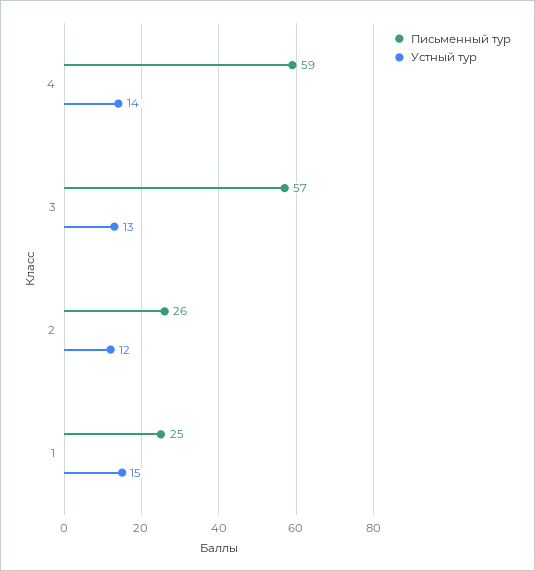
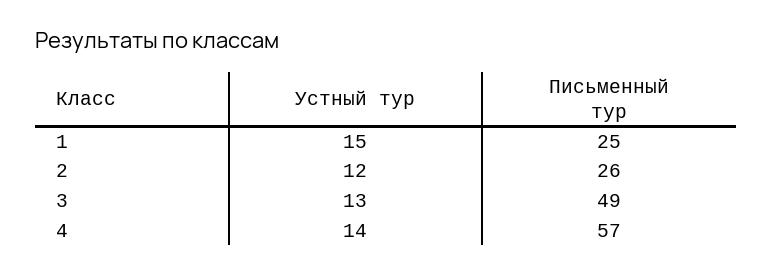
Письменный тур, 4: 59 -> 57
Письменный тур, 3: 57 -> 49

